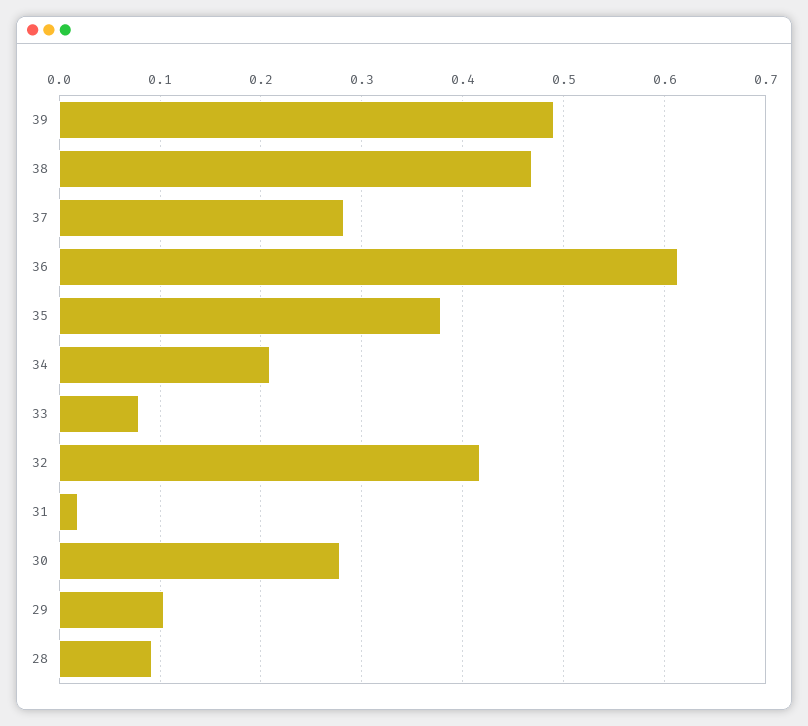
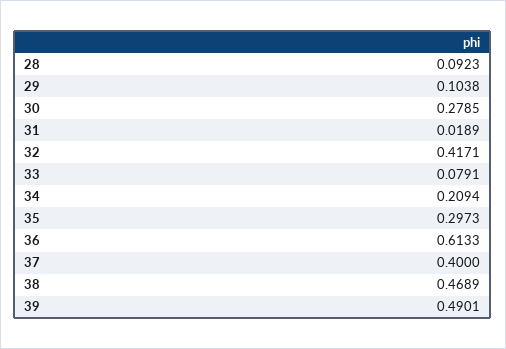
37: 0.28 -> 0.4
35: 0.38 -> 0.2973

